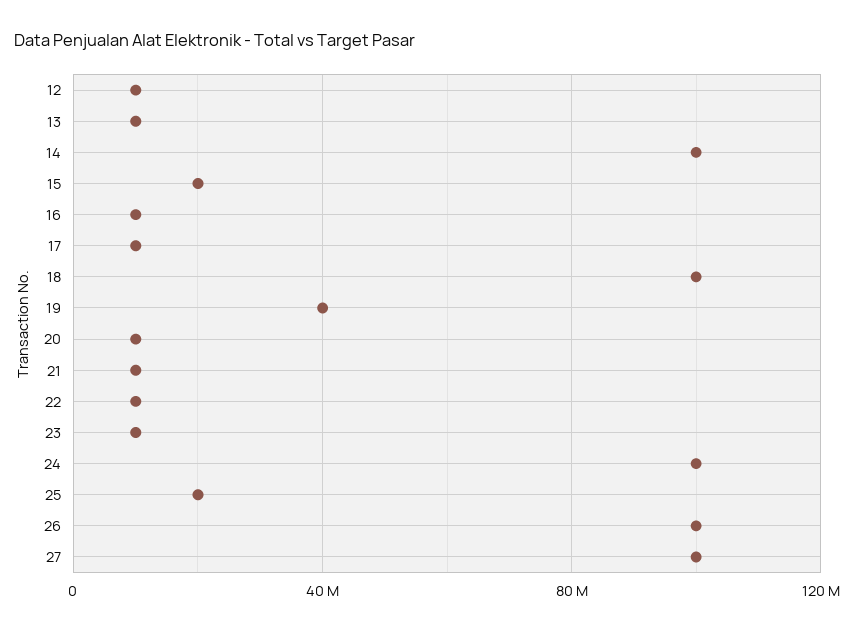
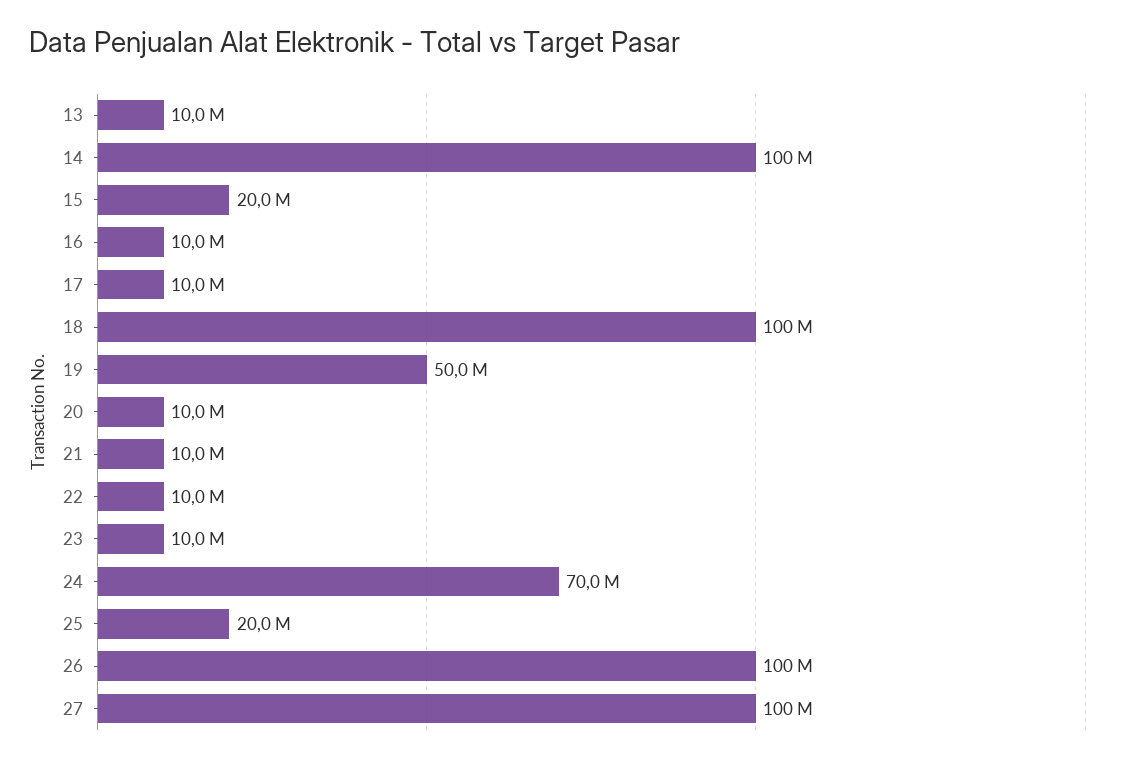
12: 10000000 -> none
19: 40000000 -> 50000000
24: 100000000 -> 70000000

